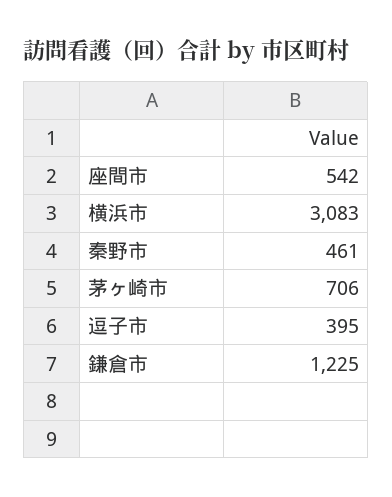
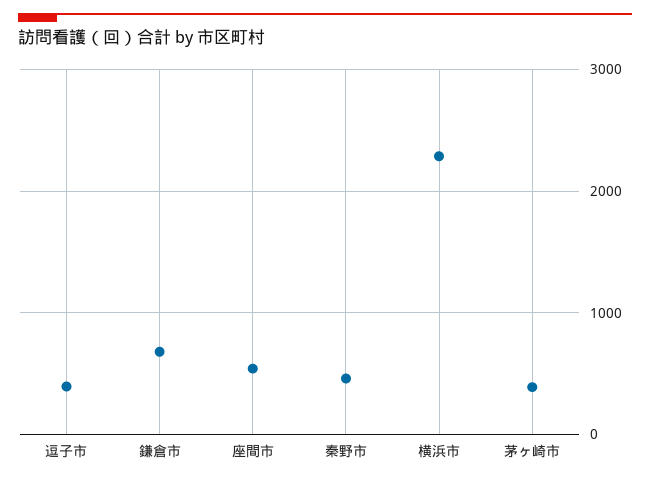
横浜市: 3083 -> 2300
茅ヶ崎市: 706 -> 400
鎌倉市: 1225 -> 700

